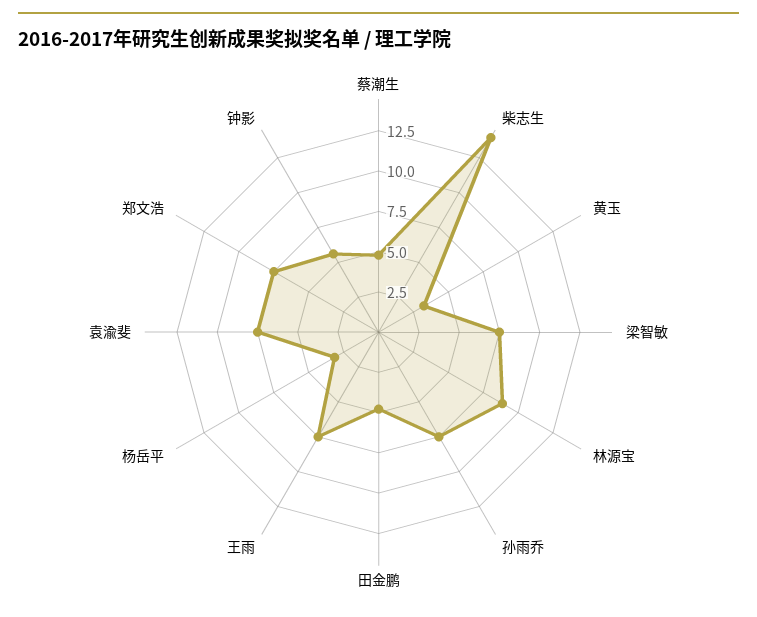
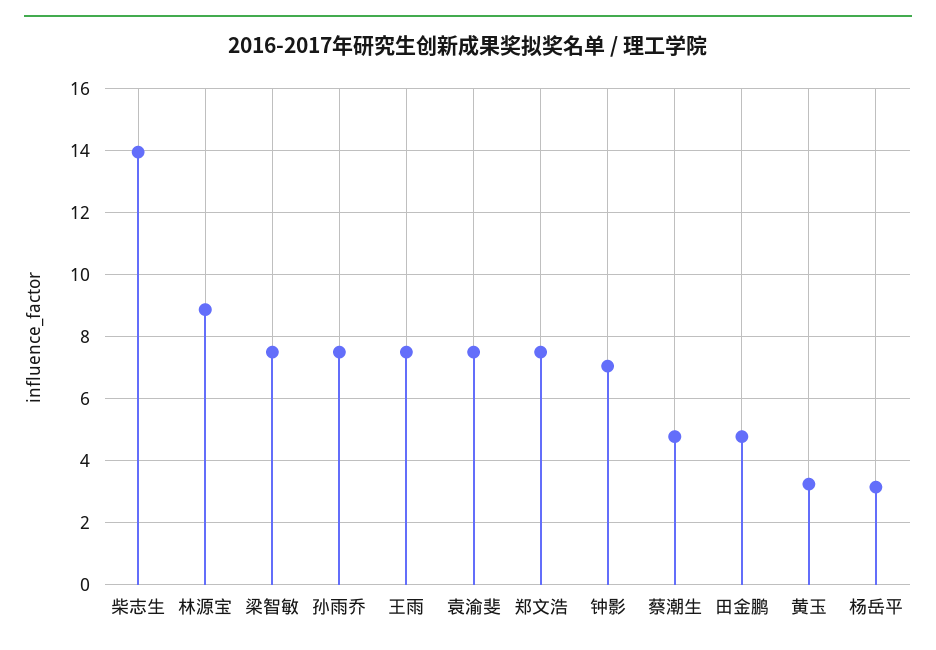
钟影: 5.5 -> 7

